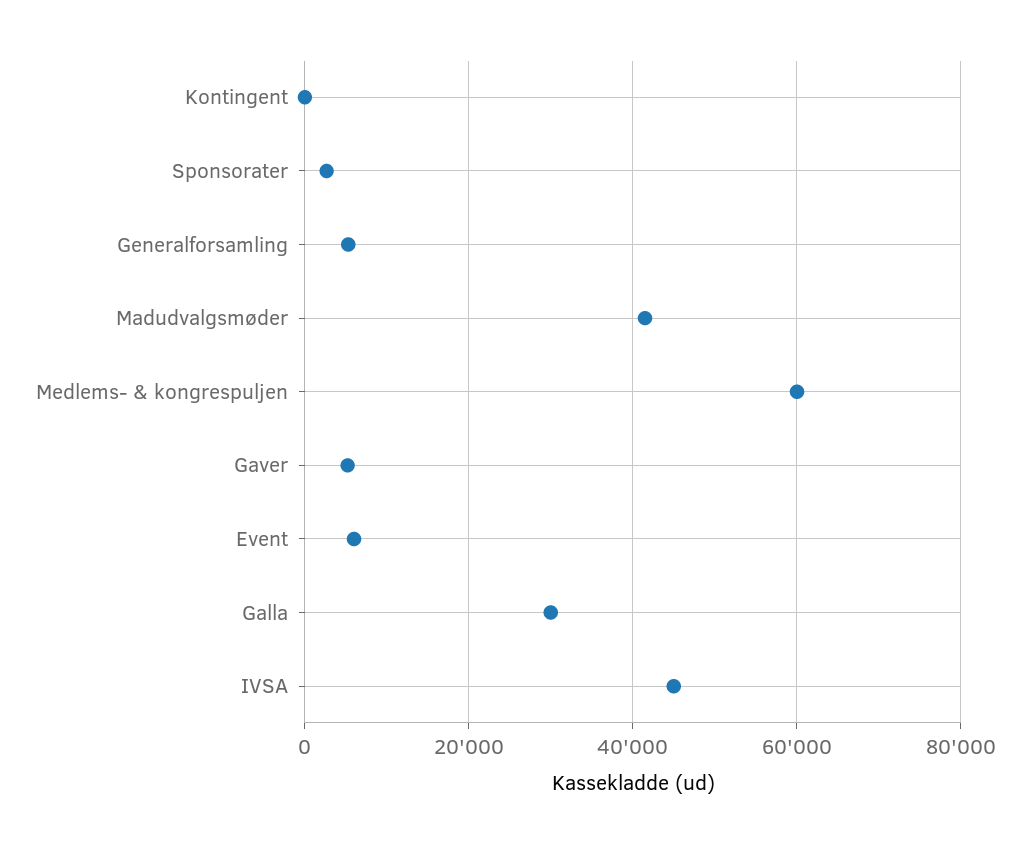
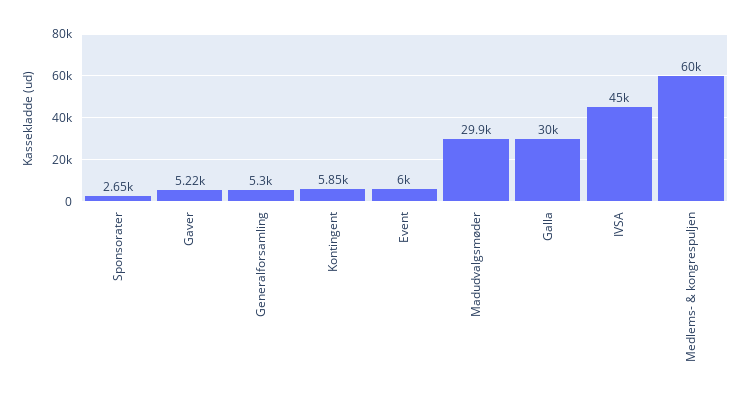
Kontingent: 0 -> 5850
Madudvalgsmøder: 42000 -> 29900

